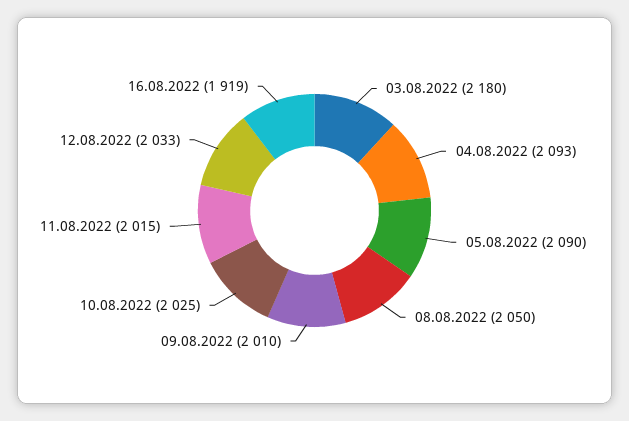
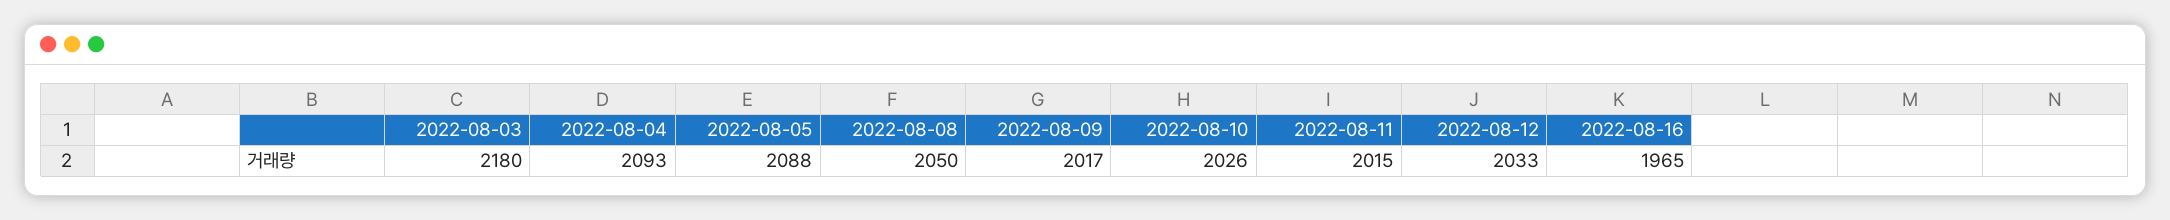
05.08.2022: 2090 -> 2088
09.08.2022: 2010 -> 2017
10.08.2022: 2025 -> 2026
16.08.2022: 1919 -> 1965

